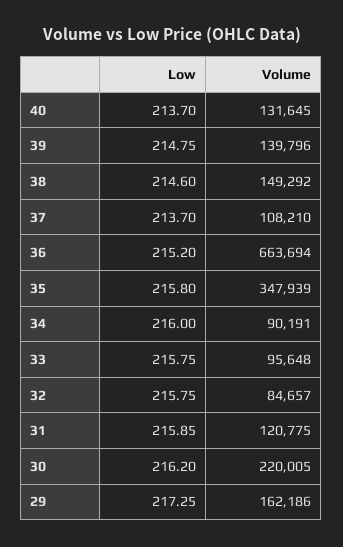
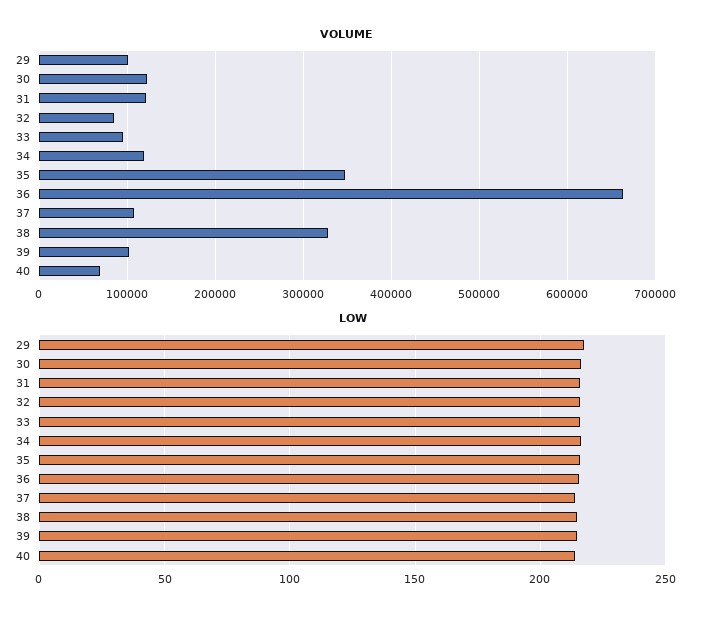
Volume, 40: 131645 -> 70000
Volume, 39: 139796 -> 100000
Volume, 38: 149292 -> 330000
Volume, 34: 90191 -> 120000
Volume, 30: 220005 -> 120000
Volume, 29: 162186 -> 100000

